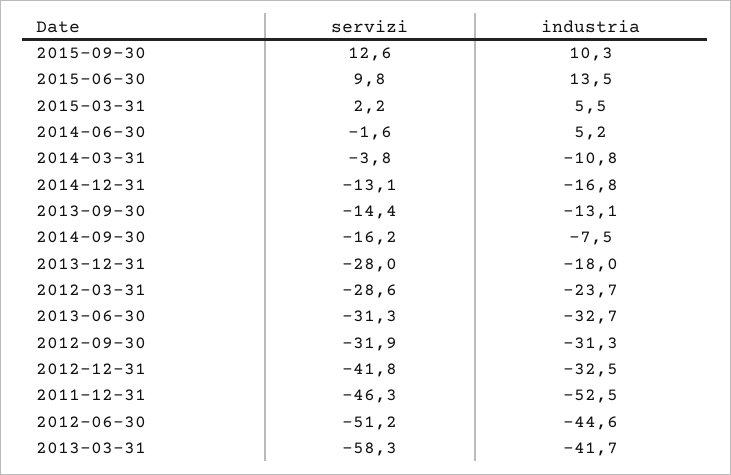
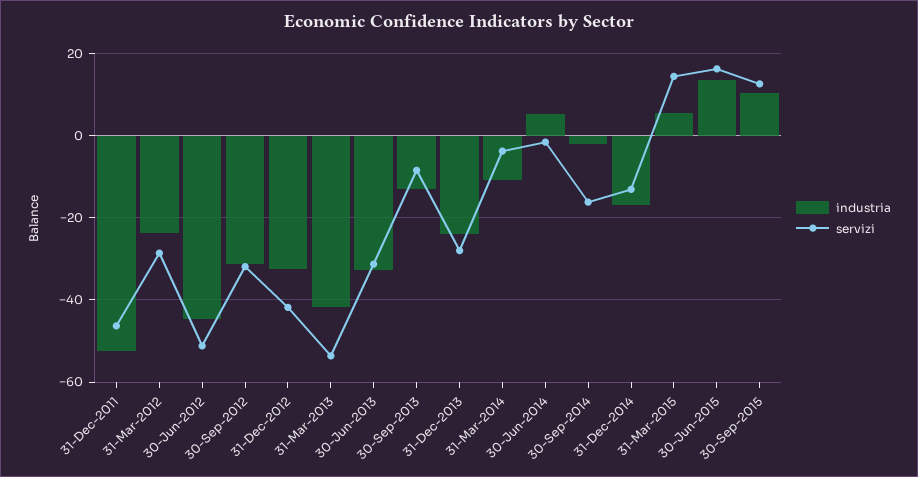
servizi, 2015-06-30: 9.8 -> 16
servizi, 2015-03-31: 2.2 -> 14
servizi, 2013-09-30: -14.4 -> -8
industria, 2014-09-30: -7.5 -> -2
industria, 2013-12-31: -18 -> -24
servizi, 2013-03-31: -58.3 -> -54

